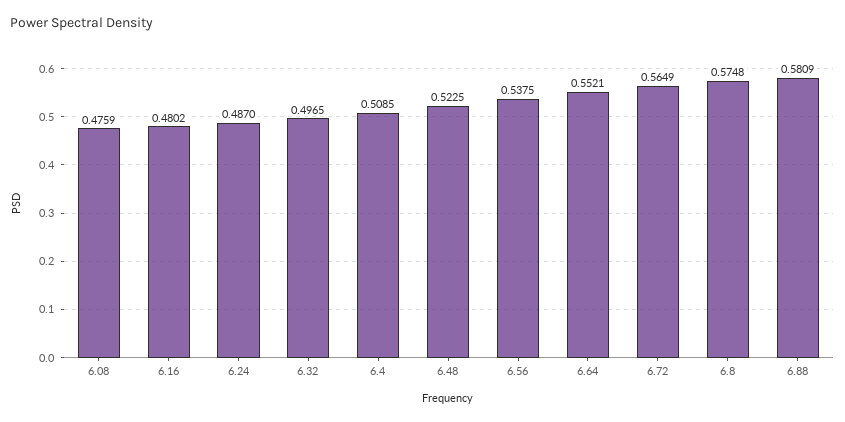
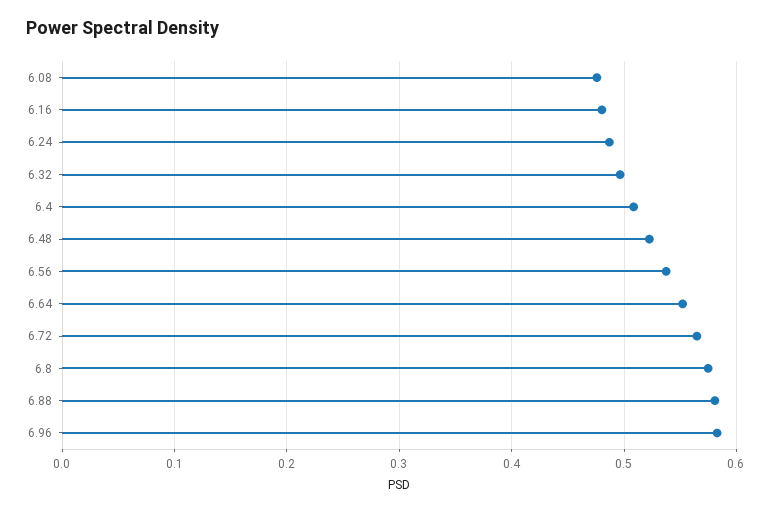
6.96: none -> 0.58

